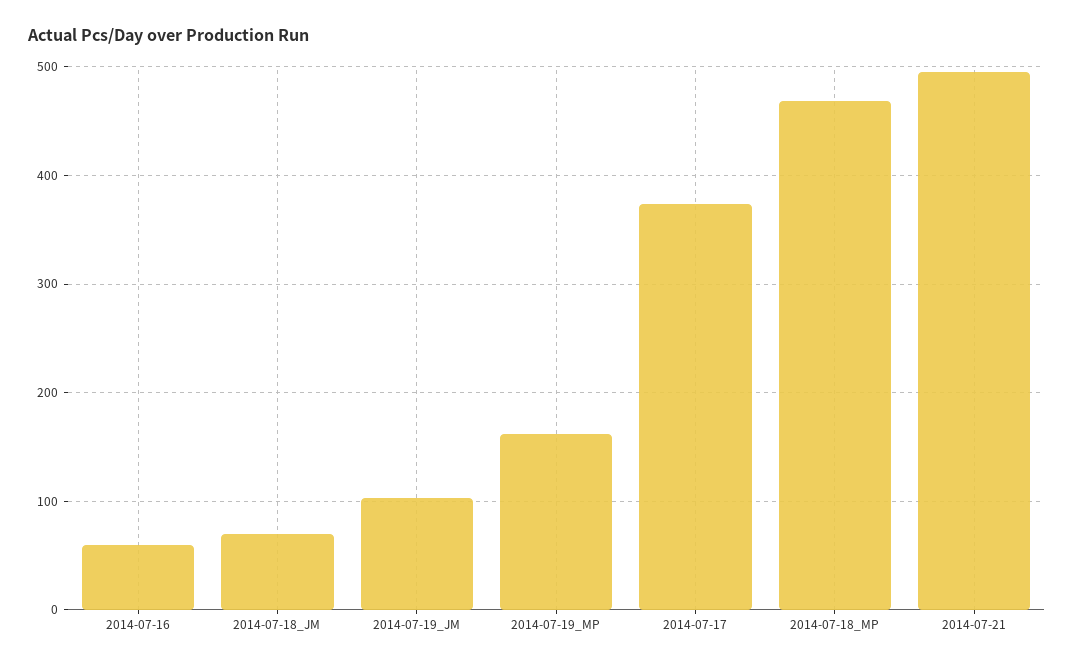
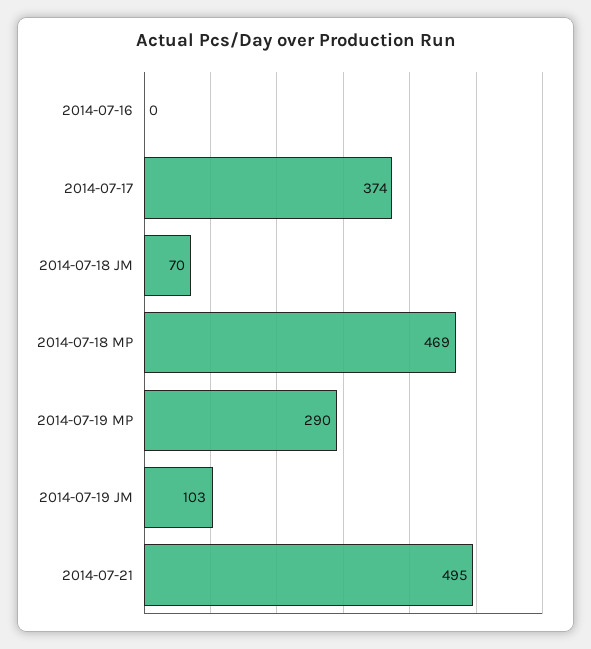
2014-07-16: 60 -> 0
2014-07-19_MP: 160 -> 290

